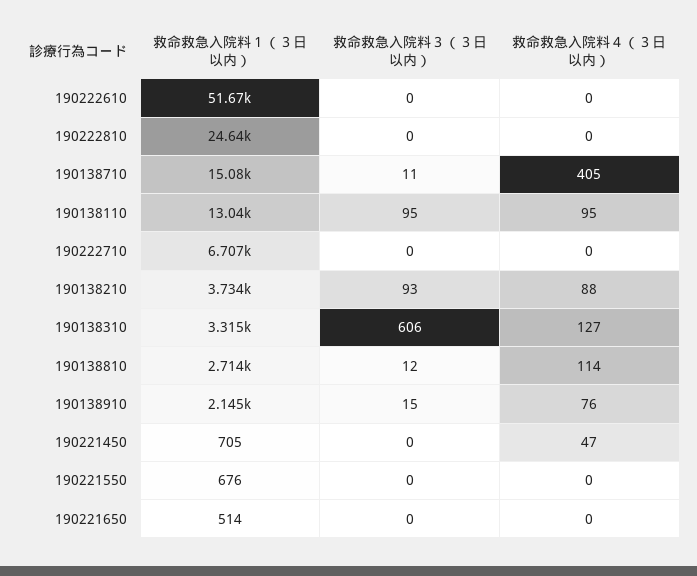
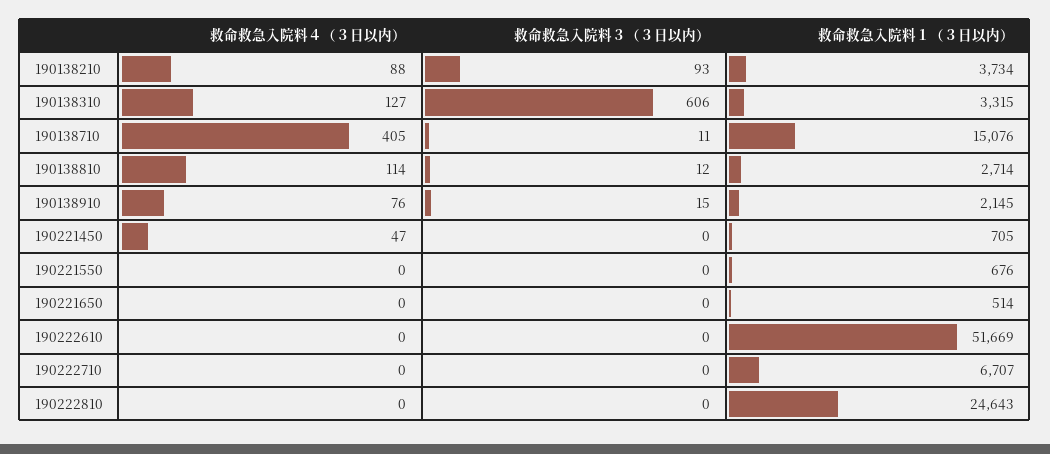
救命救急入院料１（３日以内）, 190138110: 13040 -> none
救命救急入院料３（３日以内）, 190138110: 95 -> none
救命救急入院料４（３日以内）, 190138110: 95 -> none

